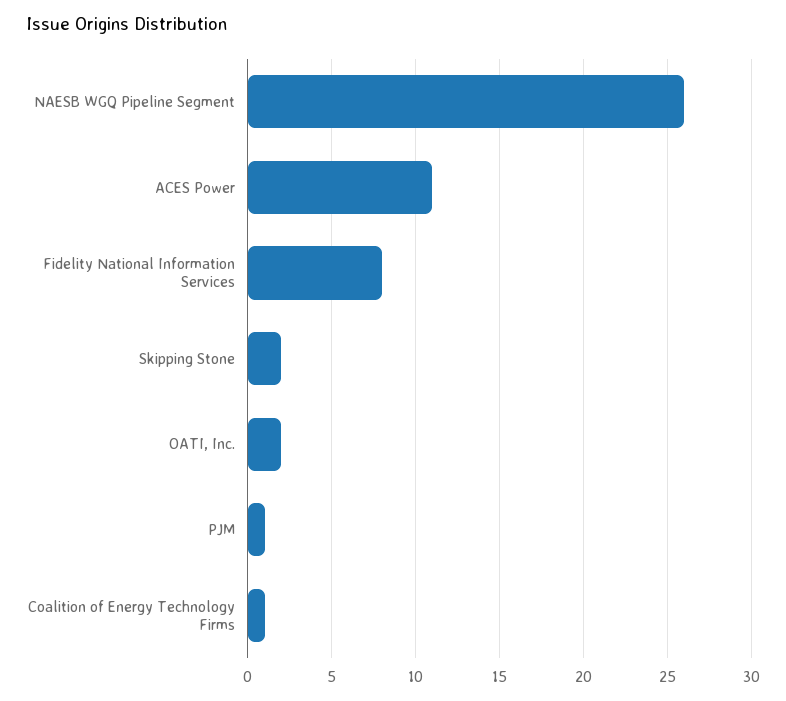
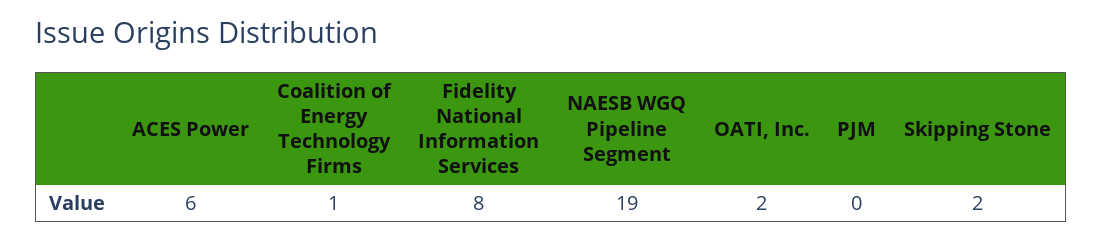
NAESB WGQ Pipeline Segment: 26 -> 19
ACES Power: 11 -> 6
PJM: 1 -> 0

